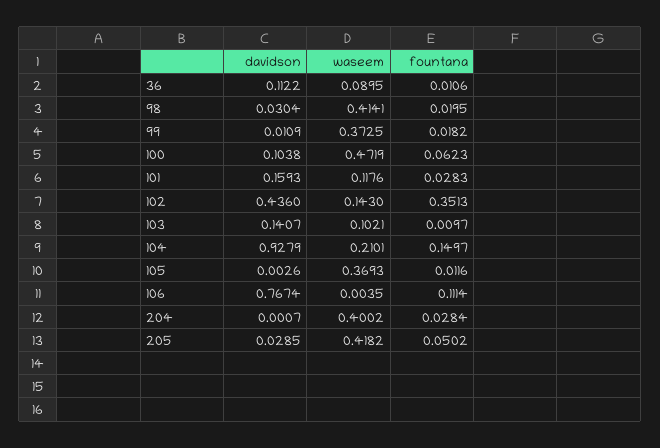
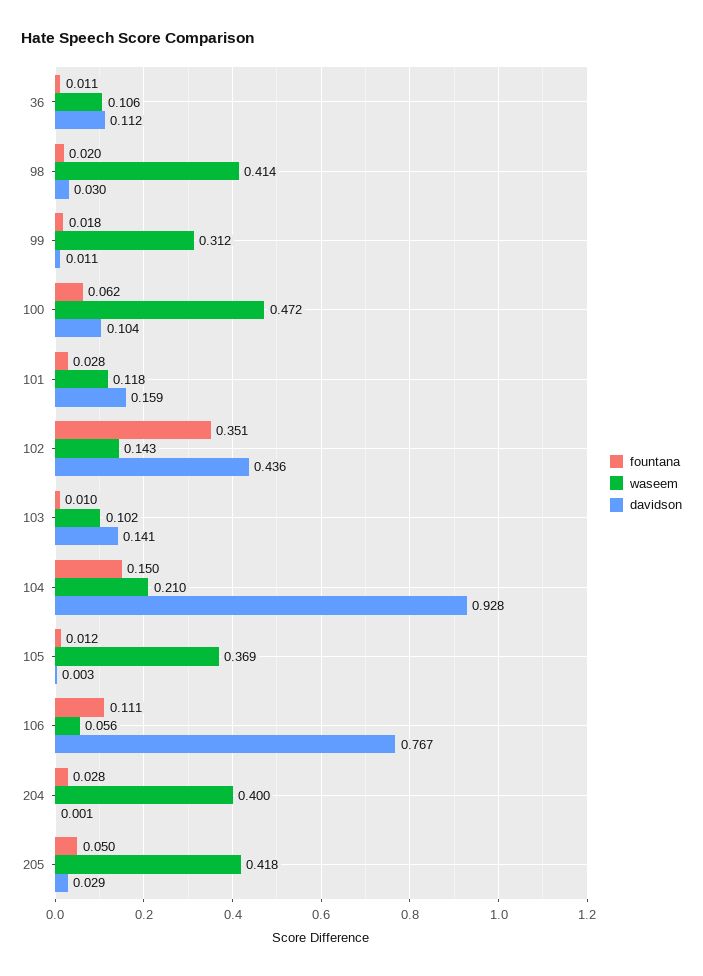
waseem, 36: 0.0895 -> 0.106
waseem, 99: 0.3725 -> 0.312
waseem, 106: 0.0035 -> 0.056

